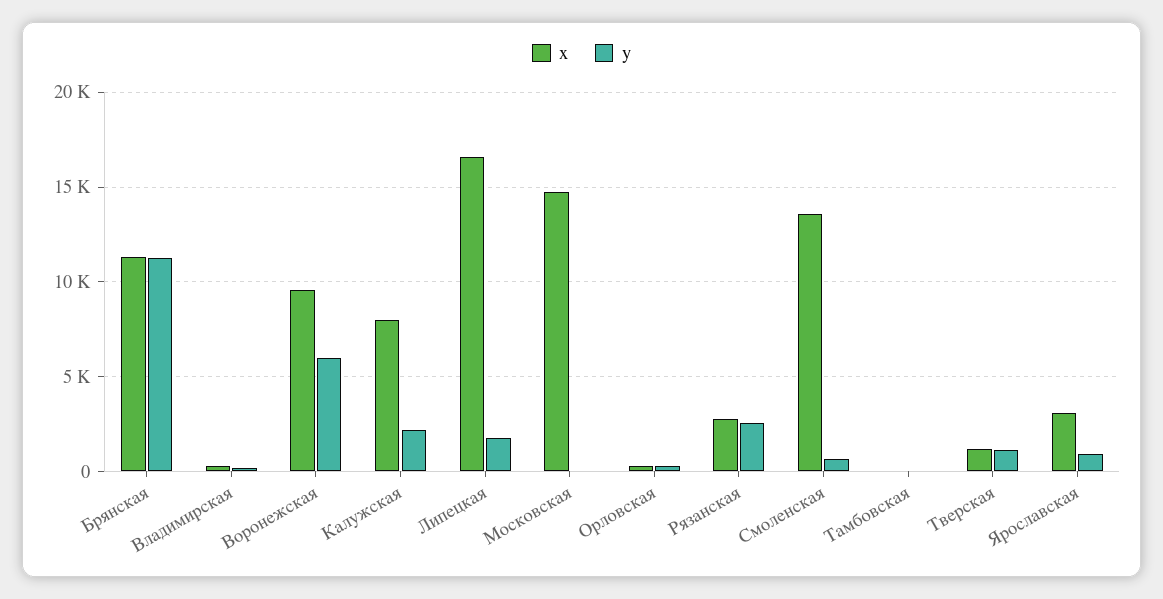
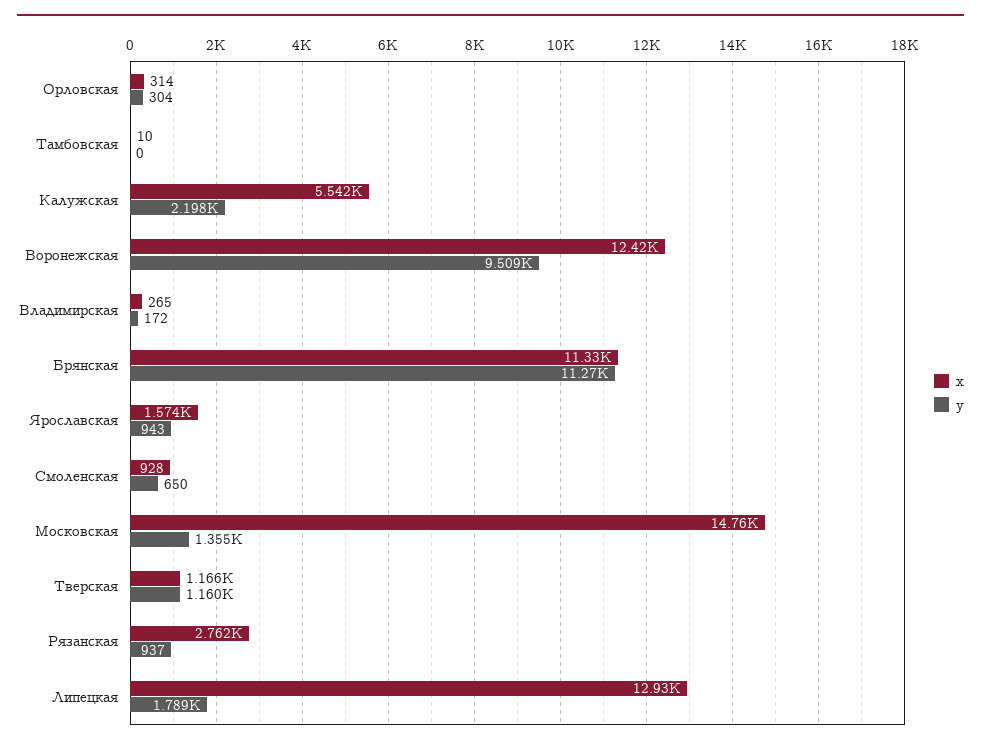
x, Воронежская: 9500 -> 12420
y, Воронежская: 6000 -> 9509
x, Калужская: 8000 -> 5542
x, Липецкая: 16500 -> 12930
y, Московская: 0 -> 1355
y, Рязанская: 2500 -> 937
x, Смоленская: 13500 -> 928
x, Ярославская: 3000 -> 1574

